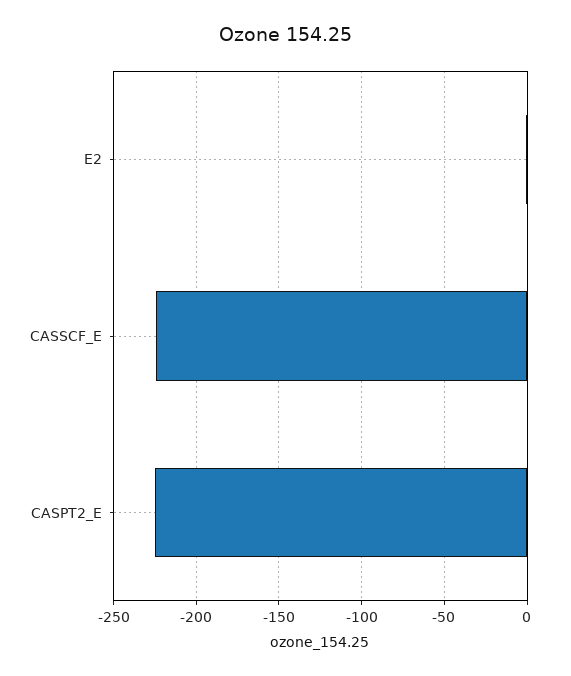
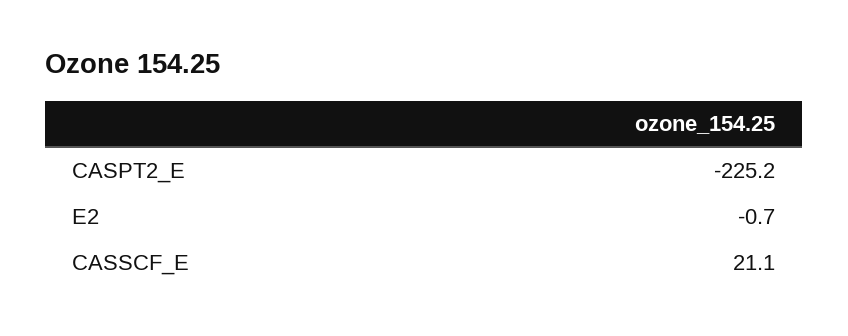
CASSCF_E: -225 -> 21.1

